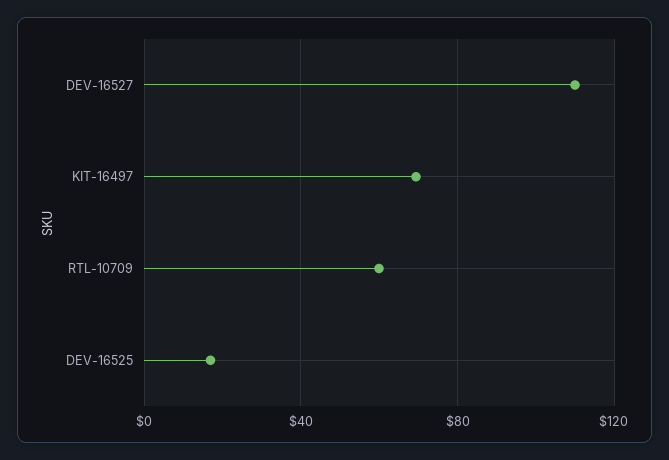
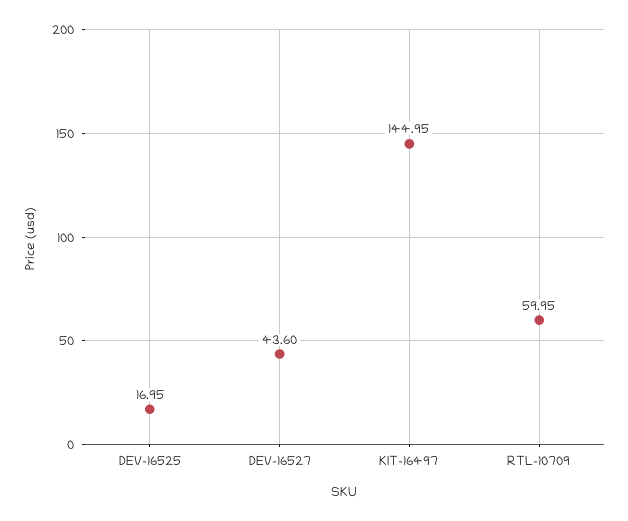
DEV-16527: 110 -> 43.6
KIT-16497: 70 -> 144.95

